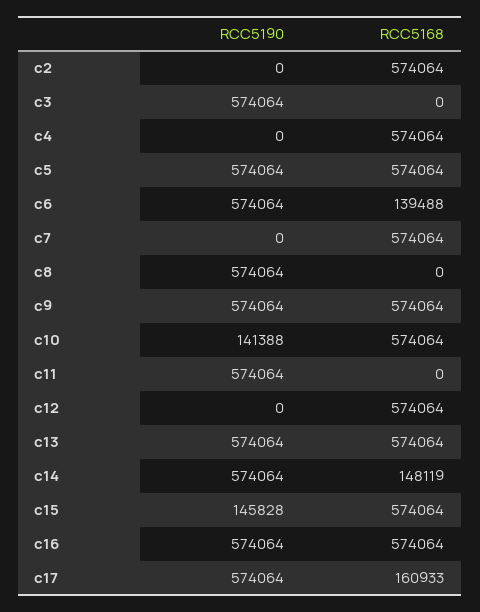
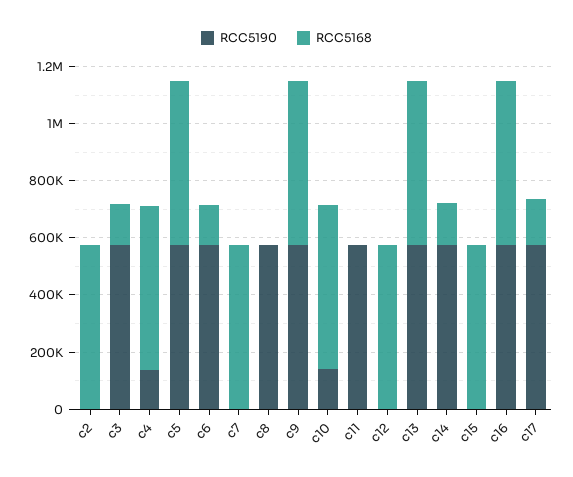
RCC5168, c3: 0 -> 150000
RCC5190, c4: 0 -> 150000
RCC5190, c15: 145828 -> 0

